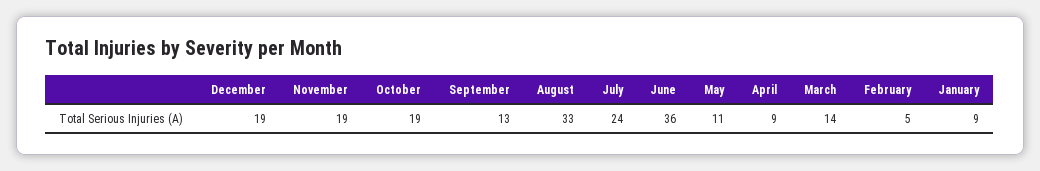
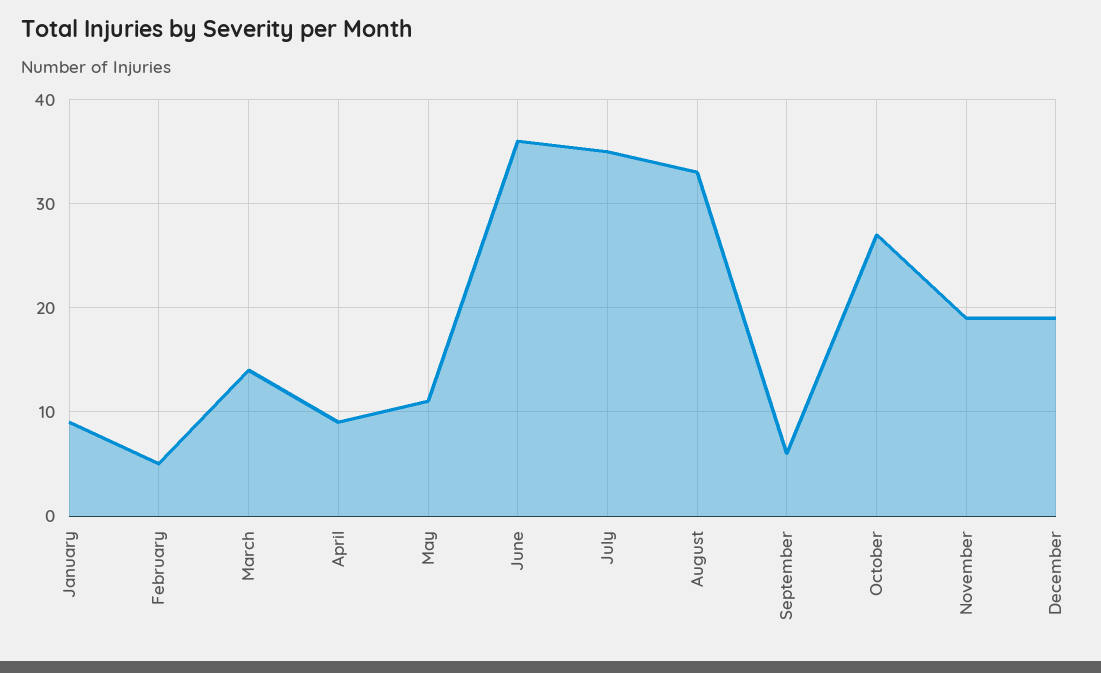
October: 19 -> 27
September: 13 -> 6
July: 24 -> 35

